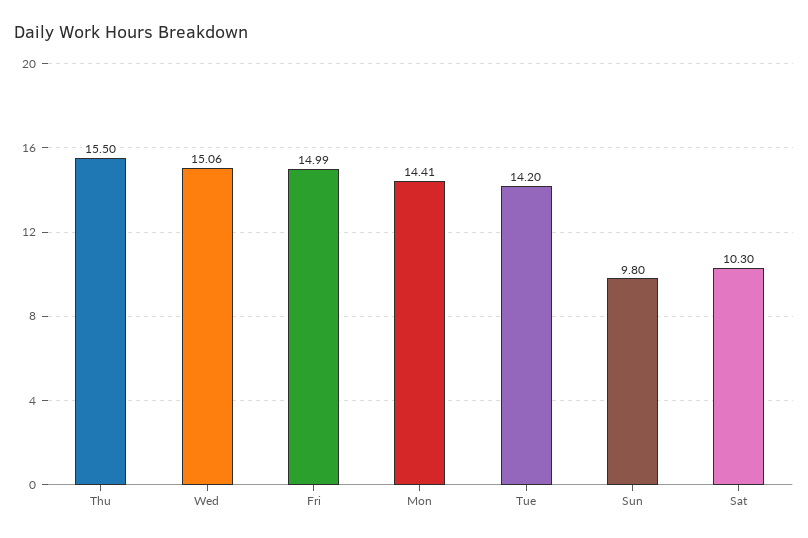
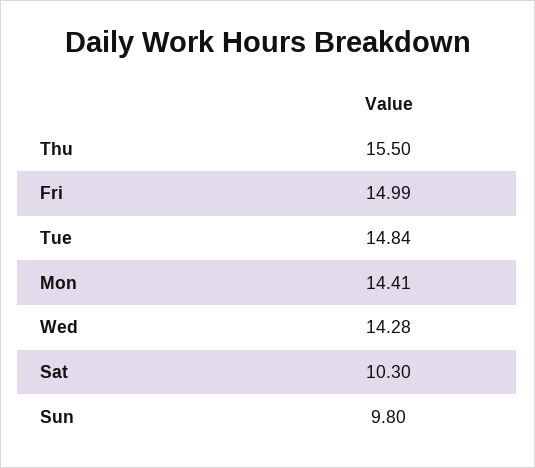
Wed: 15.06 -> 14.28
Tue: 14.2 -> 14.84

